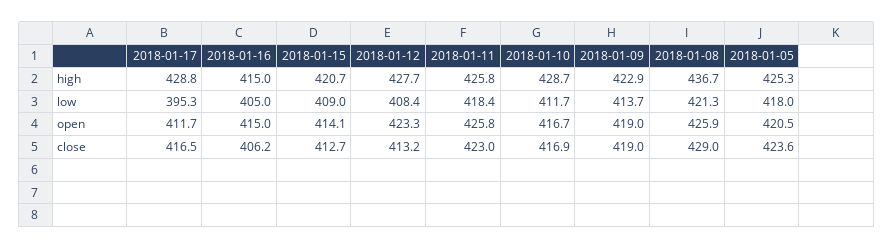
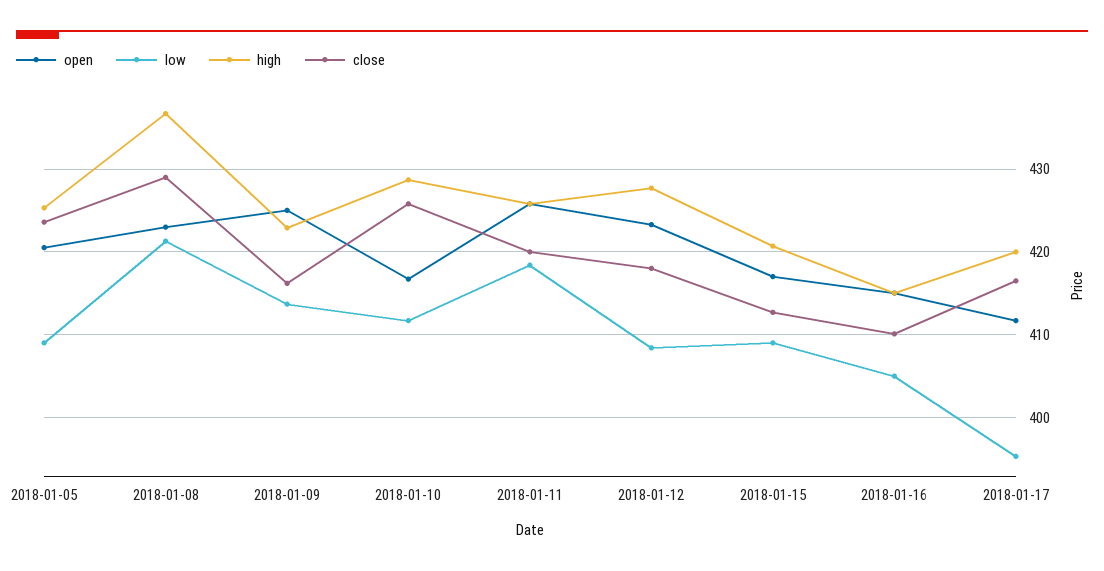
high, 2018-01-17: 428.8 -> 420
low, 2018-01-05: 418 -> 409
open, 2018-01-15: 414.1 -> 417
open, 2018-01-09: 419 -> 425
open, 2018-01-08: 425.9 -> 423
close, 2018-01-16: 406.2 -> 410
close, 2018-01-12: 413.2 -> 418
close, 2018-01-11: 423 -> 420
close, 2018-01-10: 416.9 -> 426
close, 2018-01-09: 419 -> 416

